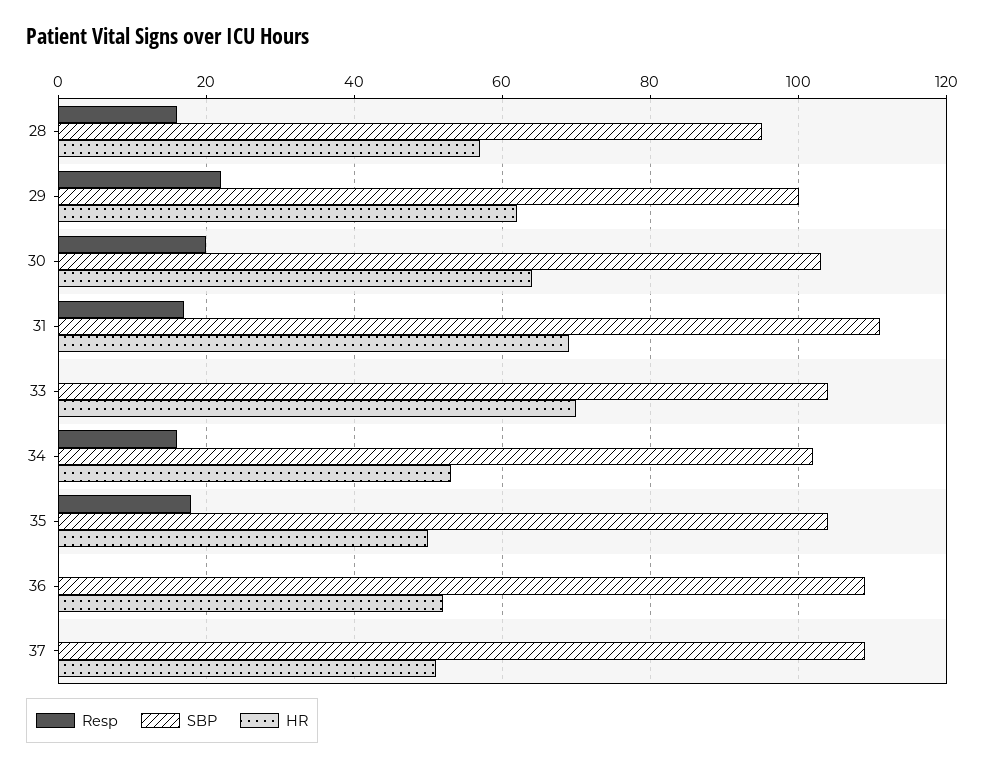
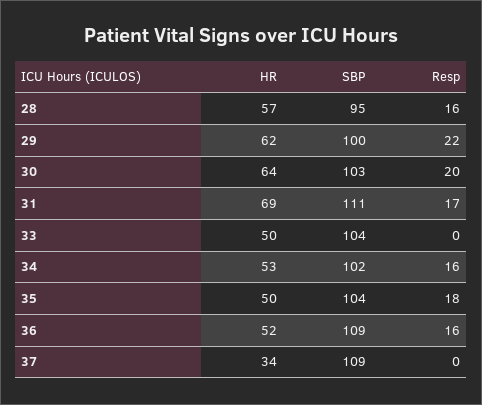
HR, 33: 70 -> 50
Resp, 36: 0 -> 16
HR, 37: 50 -> 34

